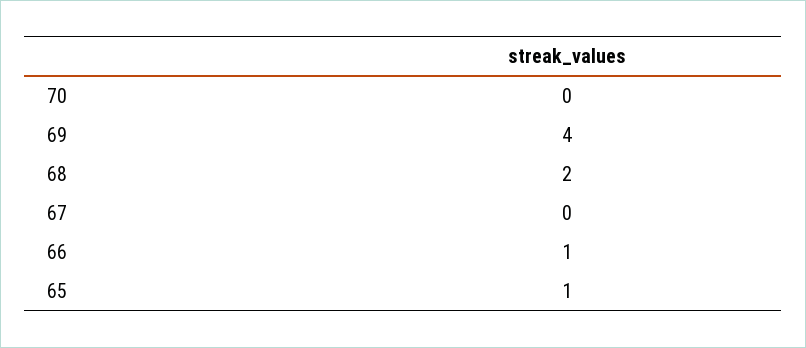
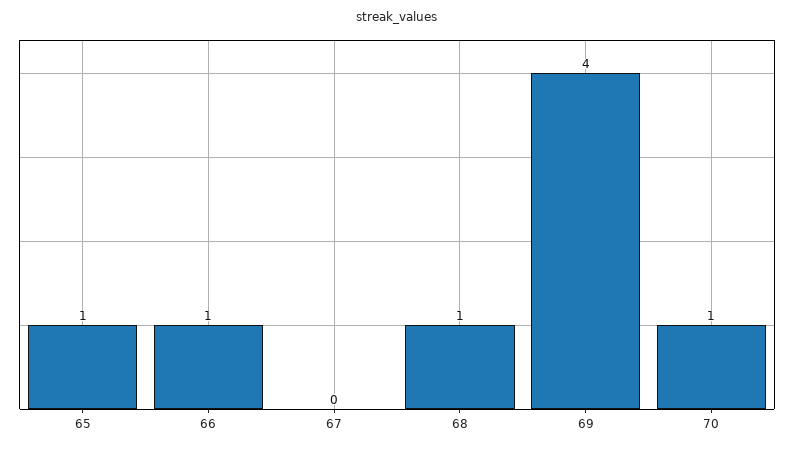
70: 0 -> 1
68: 2 -> 1

